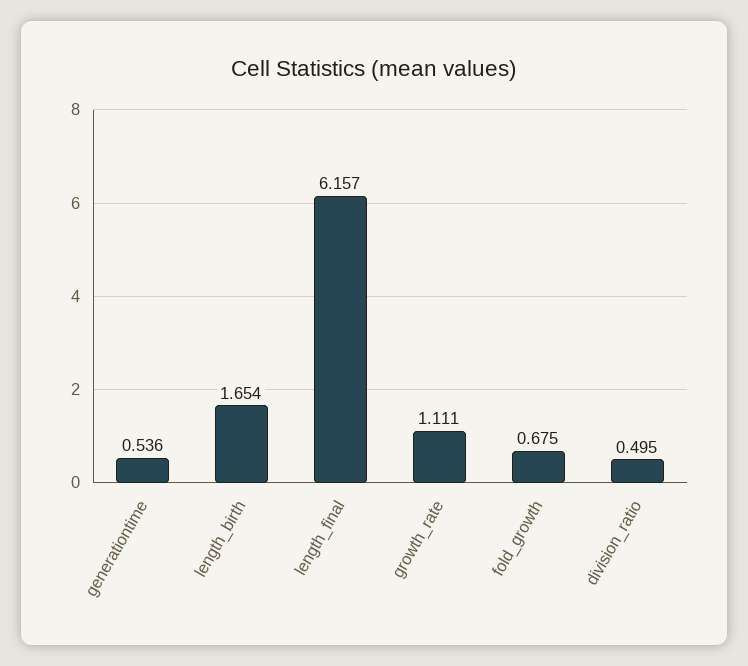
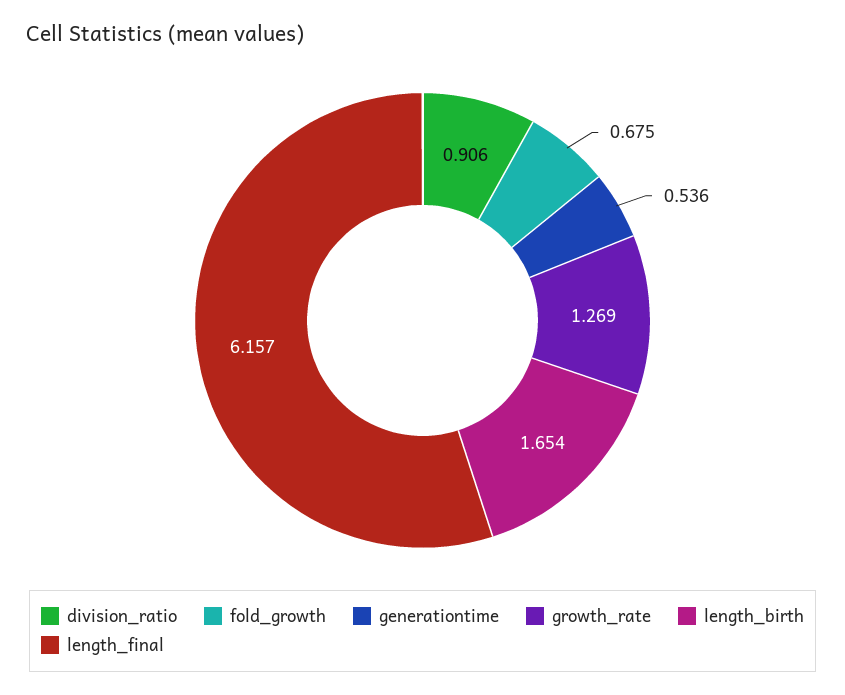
growth_rate: 1.111 -> 1.269
division_ratio: 0.495 -> 0.906

